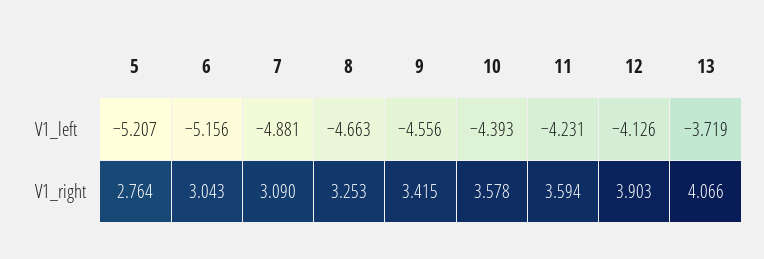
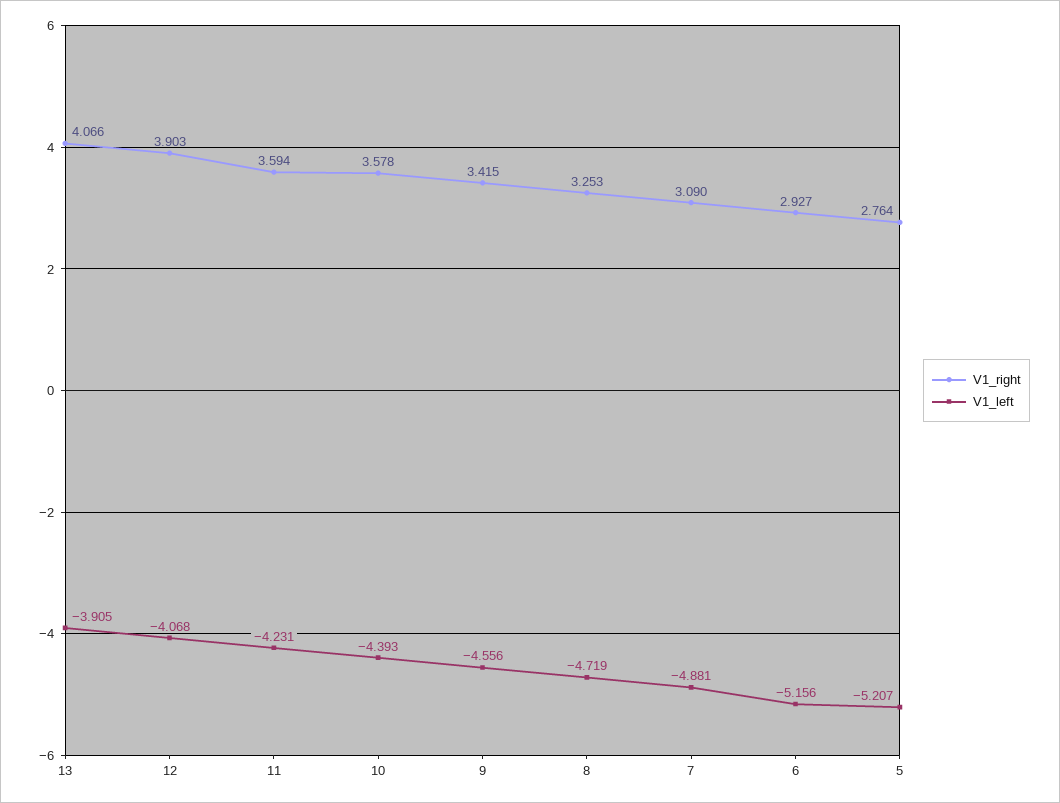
V1_left, 8: -4.663 -> -4.719
V1_left, 12: -4.126 -> -4.068
V1_left, 13: -3.719 -> -3.905
V1_right, 6: 3.043 -> 2.927

